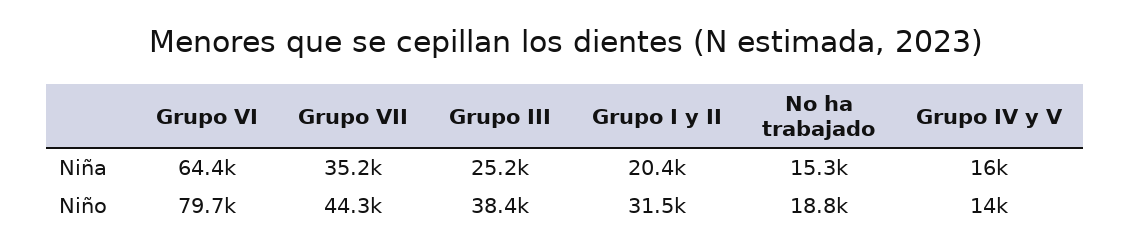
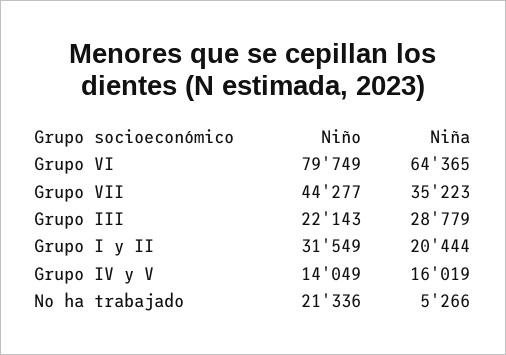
Grupo III, Niña: 25200 -> 28779
No ha trabajado, Niña: 15300 -> 5266
Grupo III, Niño: 38400 -> 22143
No ha trabajado, Niño: 18800 -> 21336

